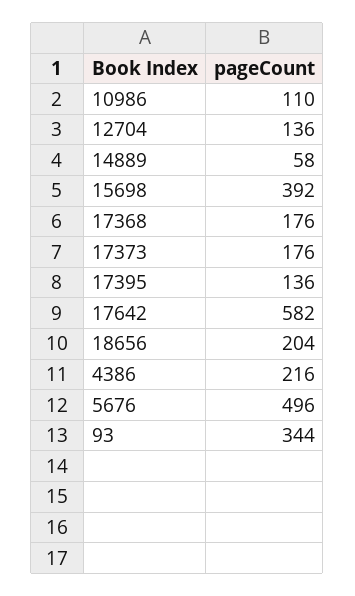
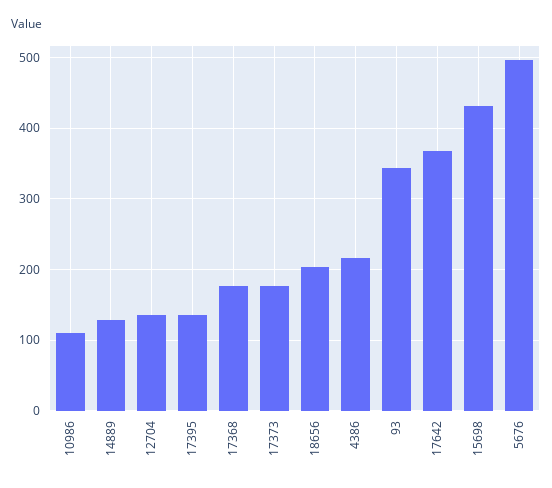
14889: 58 -> 130
15698: 392 -> 430
17642: 582 -> 370

